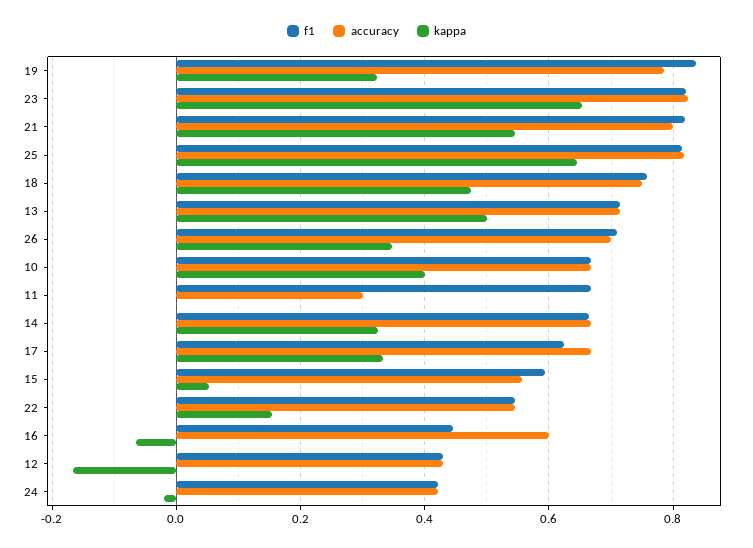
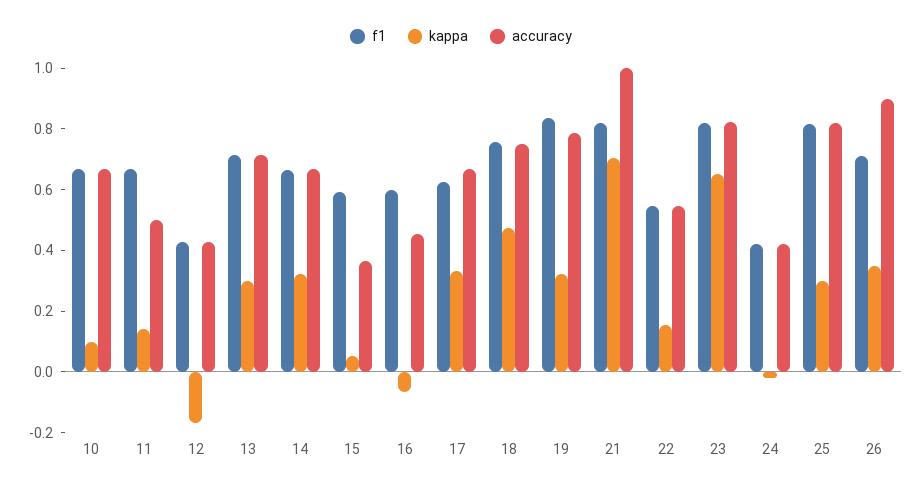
accuracy, 21: 0.8 -> 1
kappa, 21: 0.54 -> 0.7
kappa, 25: 0.64 -> 0.3
kappa, 13: 0.5 -> 0.3
accuracy, 26: 0.7 -> 0.9
kappa, 10: 0.4 -> 0.1
accuracy, 11: 0.3 -> 0.5
kappa, 11: 0 -> 0.15
accuracy, 15: 0.56 -> 0.35
f1, 16: 0.44 -> 0.6
accuracy, 16: 0.6 -> 0.45

